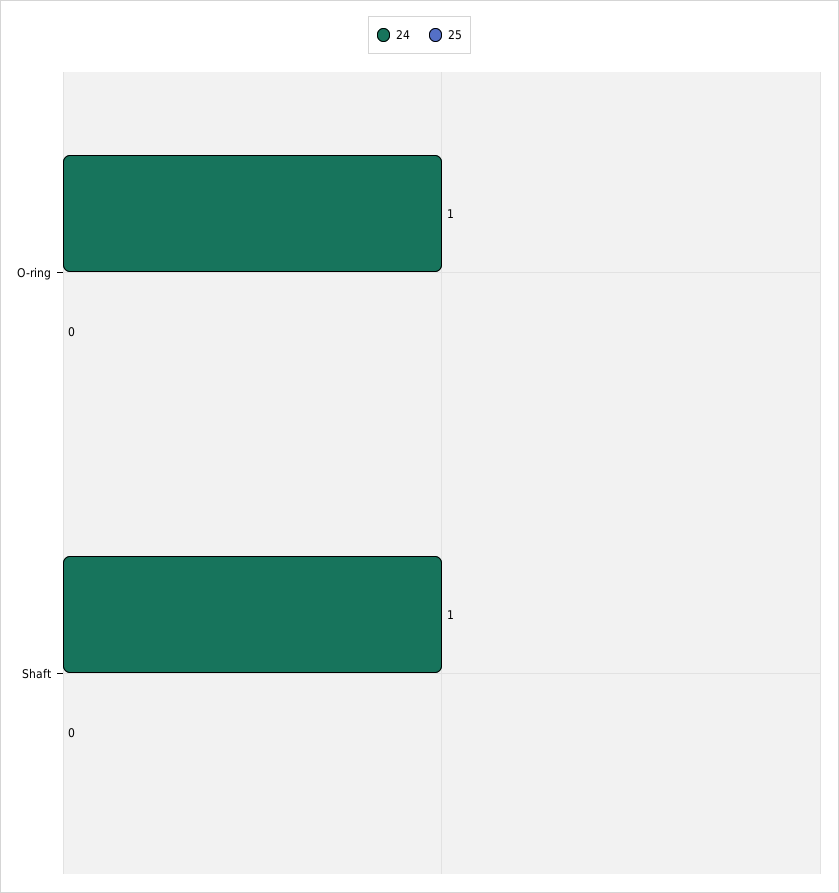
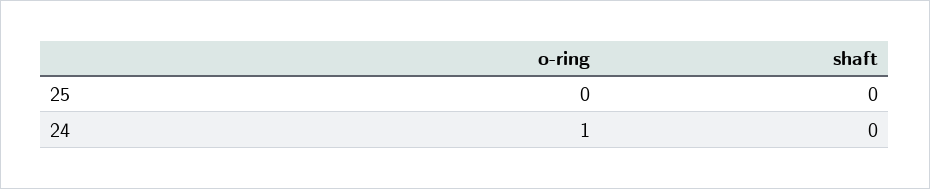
24, Shaft: 1 -> 0

